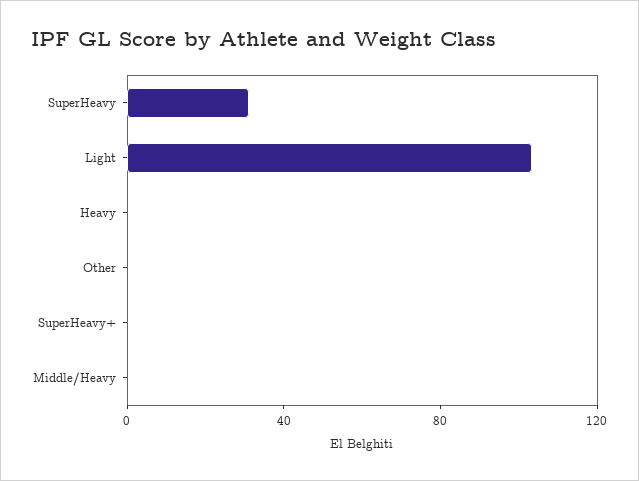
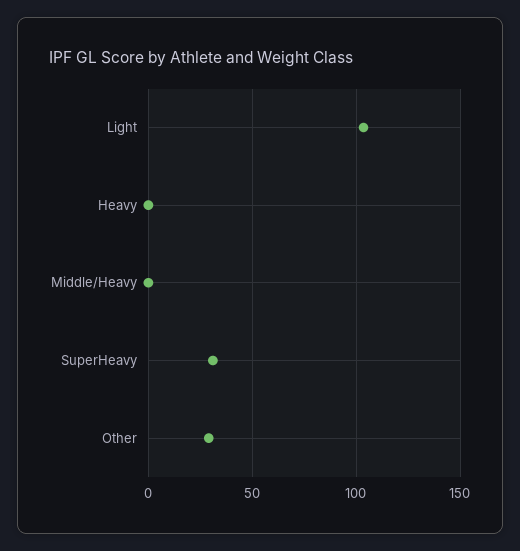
Other: 0 -> 30
SuperHeavy+: 0 -> none

